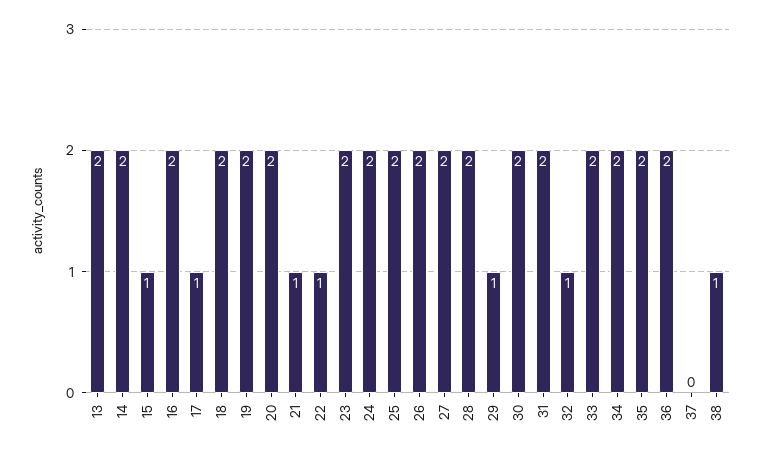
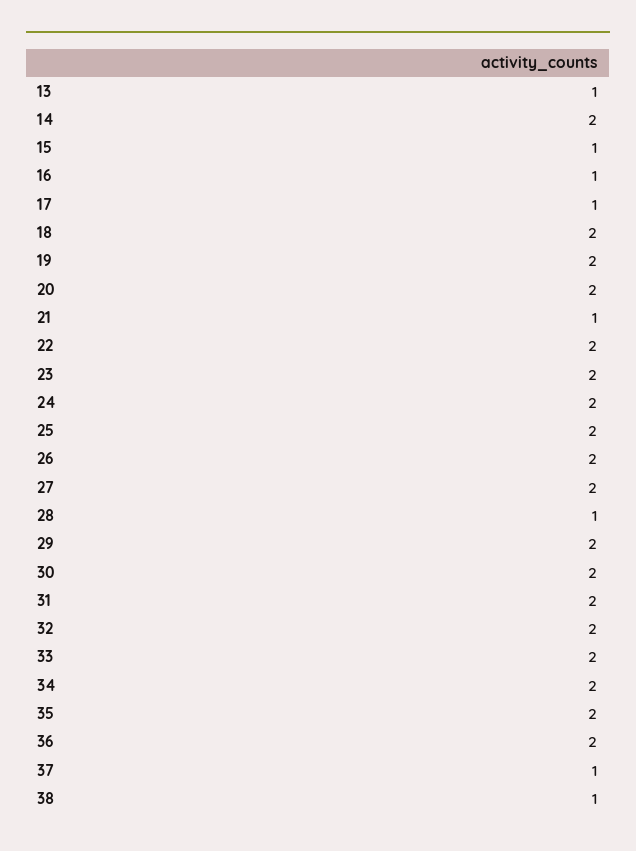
13: 2 -> 1
16: 2 -> 1
22: 1 -> 2
28: 2 -> 1
29: 1 -> 2
32: 1 -> 2
37: 0 -> 1

